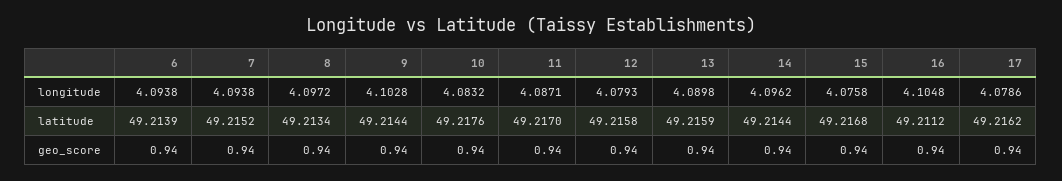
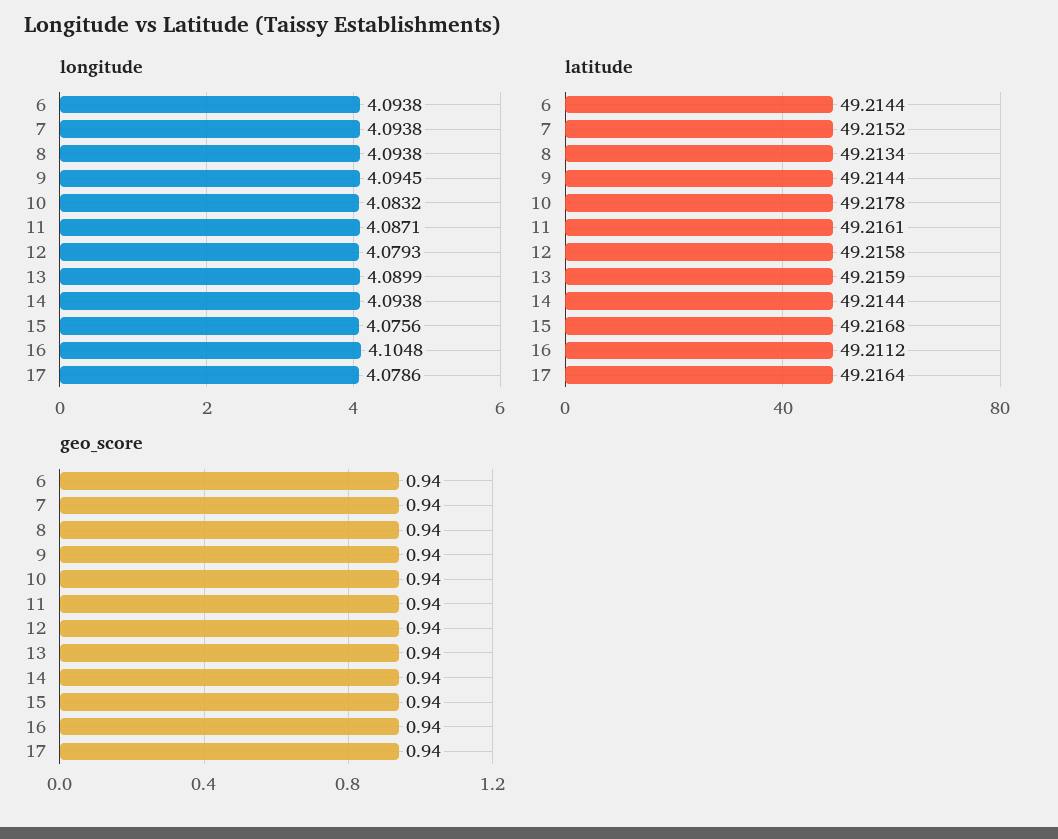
longitude, 8: 4.0972 -> 4.0938
longitude, 9: 4.1028 -> 4.0945
longitude, 13: 4.0898 -> 4.0899
longitude, 14: 4.0962 -> 4.0938
longitude, 15: 4.0758 -> 4.0756
latitude, 6: 49.2139 -> 49.2144
latitude, 10: 49.2176 -> 49.2178
latitude, 11: 49.217 -> 49.2161
latitude, 17: 49.2162 -> 49.2164

